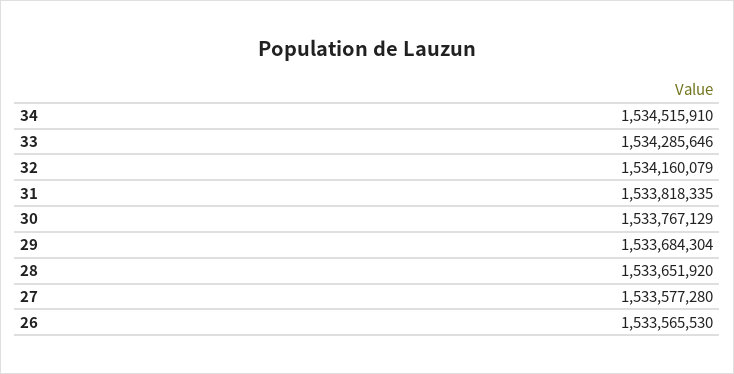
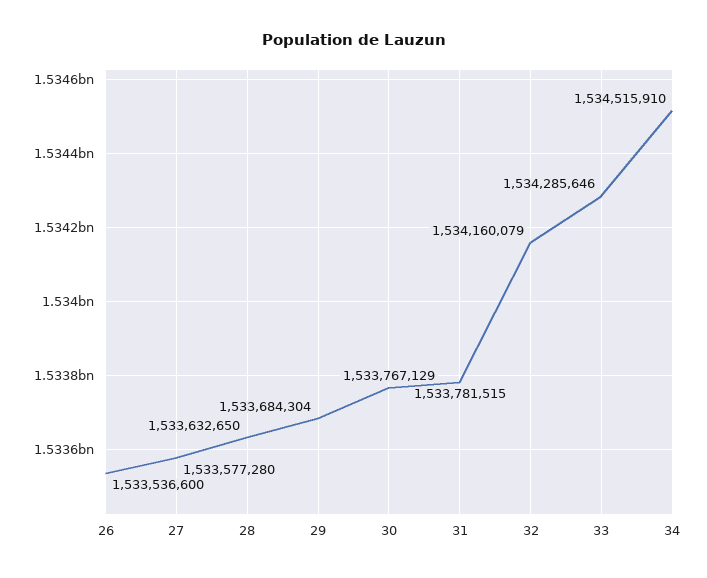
31: 1533818335 -> 1533781515
28: 1533651920 -> 1533632650
26: 1533565530 -> 1533536600

